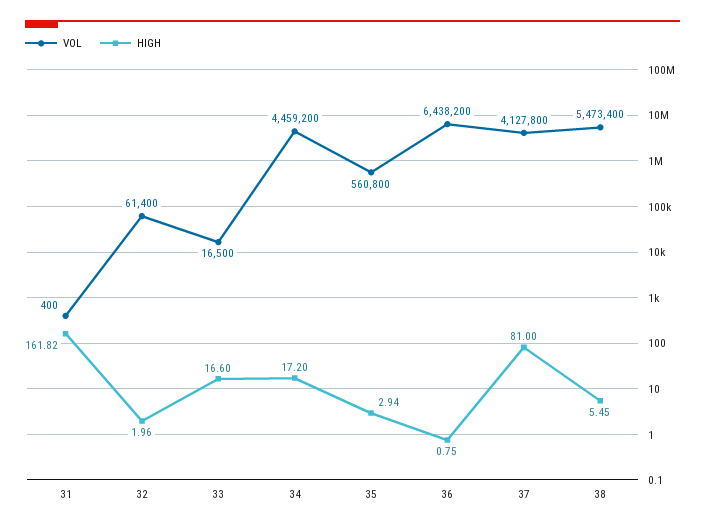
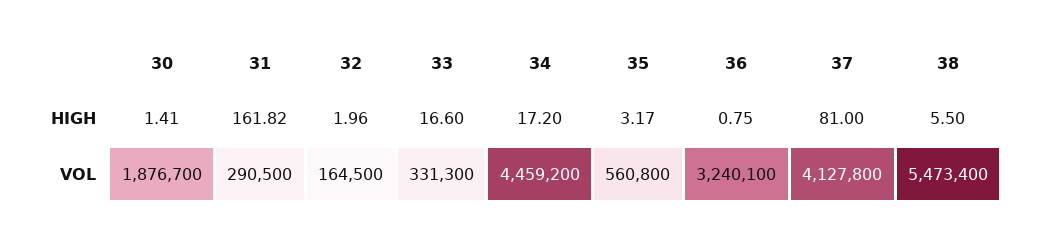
VOL, 31: 400 -> 290500
VOL, 32: 61400 -> 164500
VOL, 33: 16500 -> 331300
HIGH, 35: 2.94 -> 3.17
VOL, 36: 6438200 -> 3240100
HIGH, 38: 5.45 -> 5.5
HIGH, 30: none -> 1.41
VOL, 30: none -> 1876700

